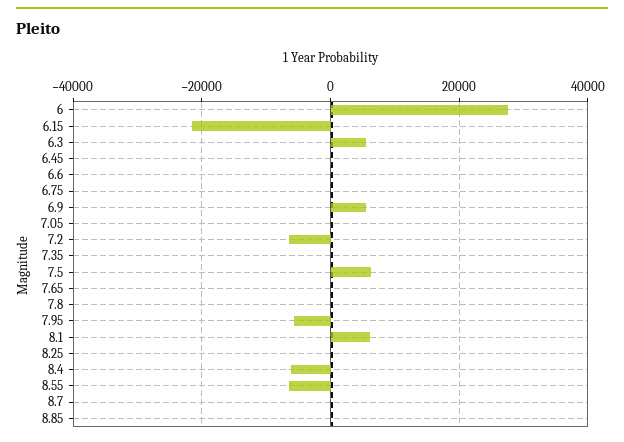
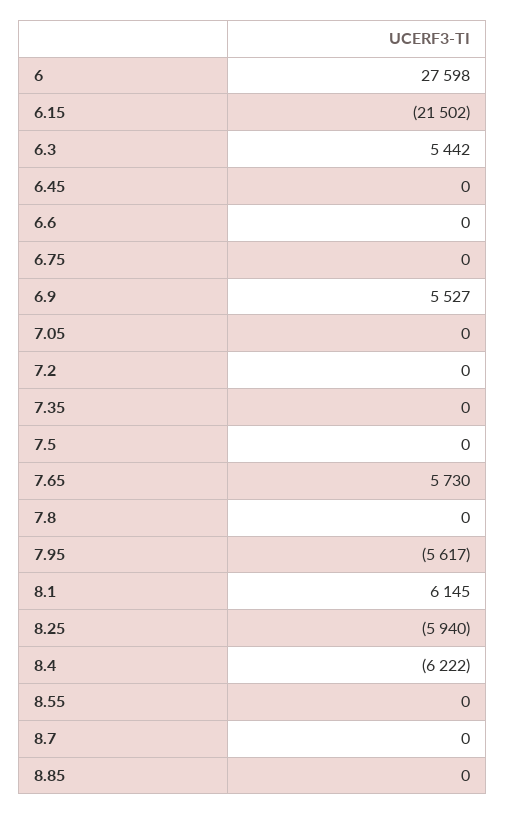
7.2: -6000 -> 0
7.5: 6000 -> 0
7.65: 0 -> 5730
8.25: 0 -> -5940
8.55: -6000 -> 0

